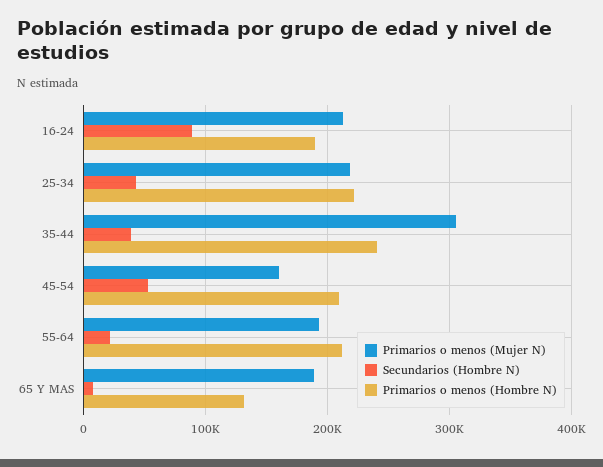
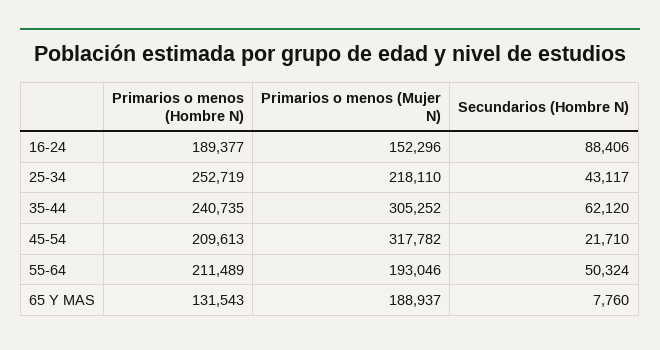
Primarios o menos (Mujer N), 16-24: 210000 -> 152296
Primarios o menos (Hombre N), 25-34: 220000 -> 252719
Secundarios (Hombre N), 35-44: 40000 -> 62120
Primarios o menos (Mujer N), 45-54: 160000 -> 317782
Secundarios (Hombre N), 45-54: 50000 -> 21710
Secundarios (Hombre N), 55-64: 20000 -> 50324

